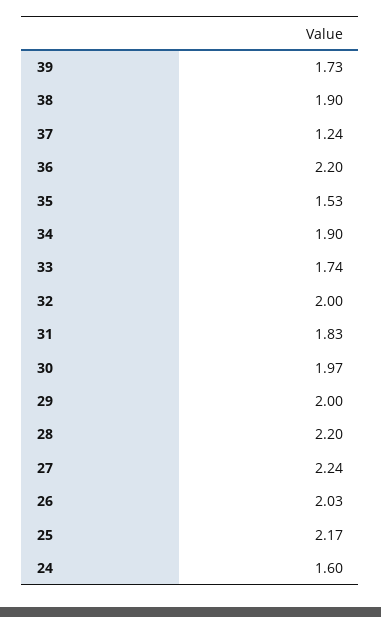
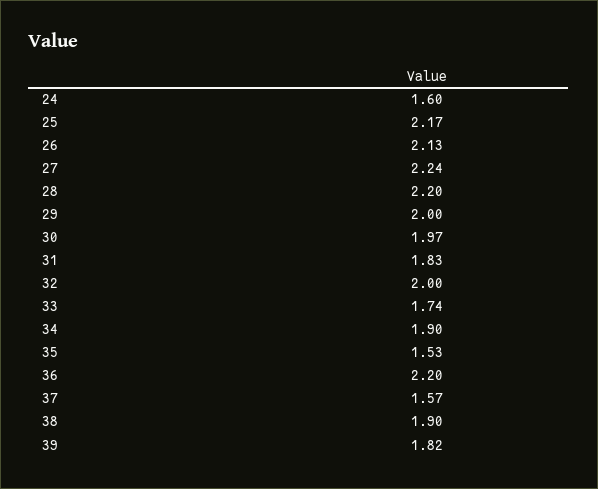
39: 1.73 -> 1.82
37: 1.24 -> 1.57
26: 2.03 -> 2.13

